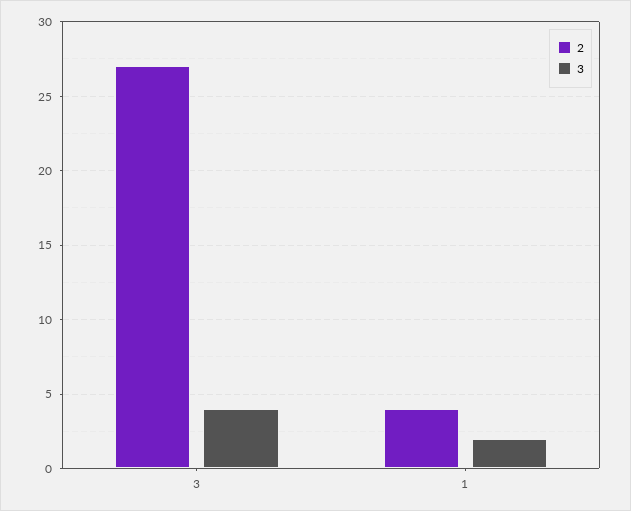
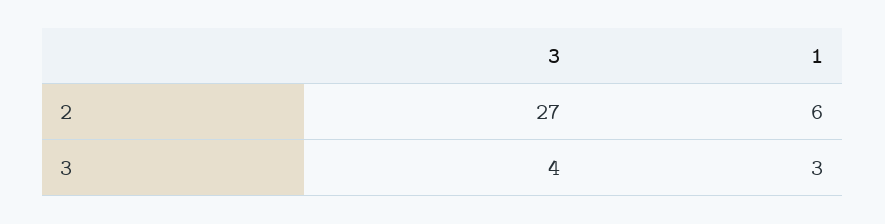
2, 1: 4 -> 6
3, 1: 2 -> 3

